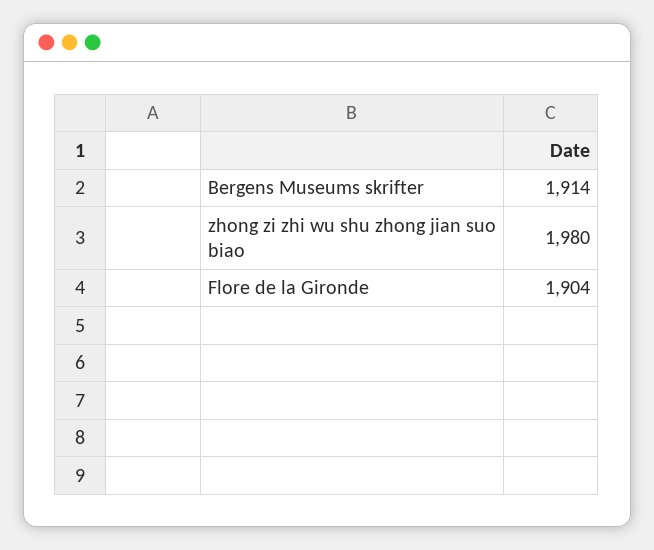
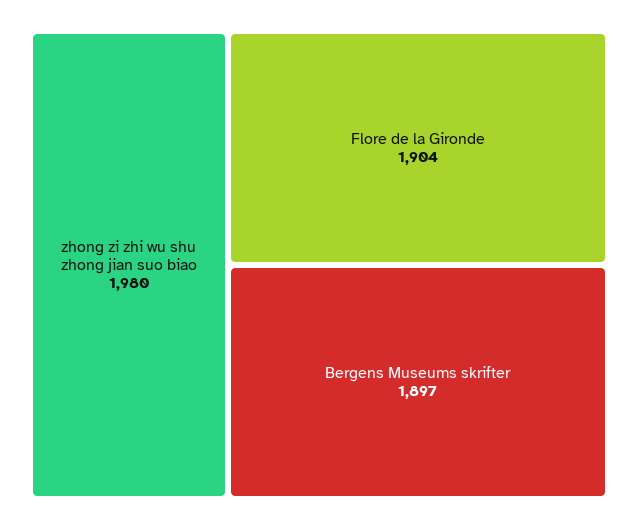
Bergens Museums skrifter: 1914 -> 1897

